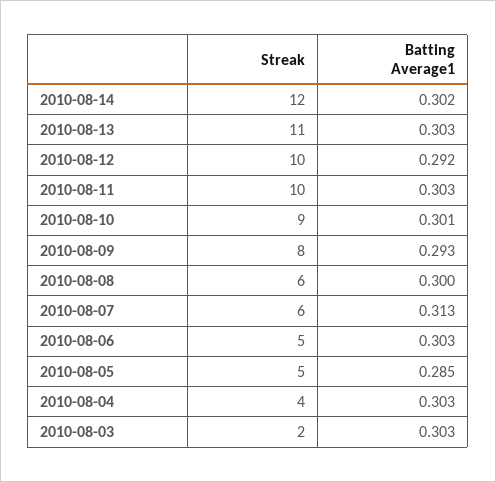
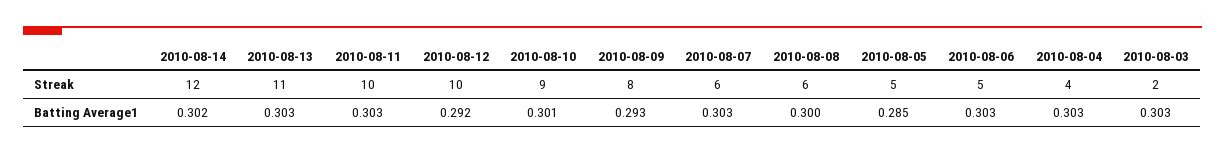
Batting Average1, 2010-08-07: 0.313 -> 0.303

